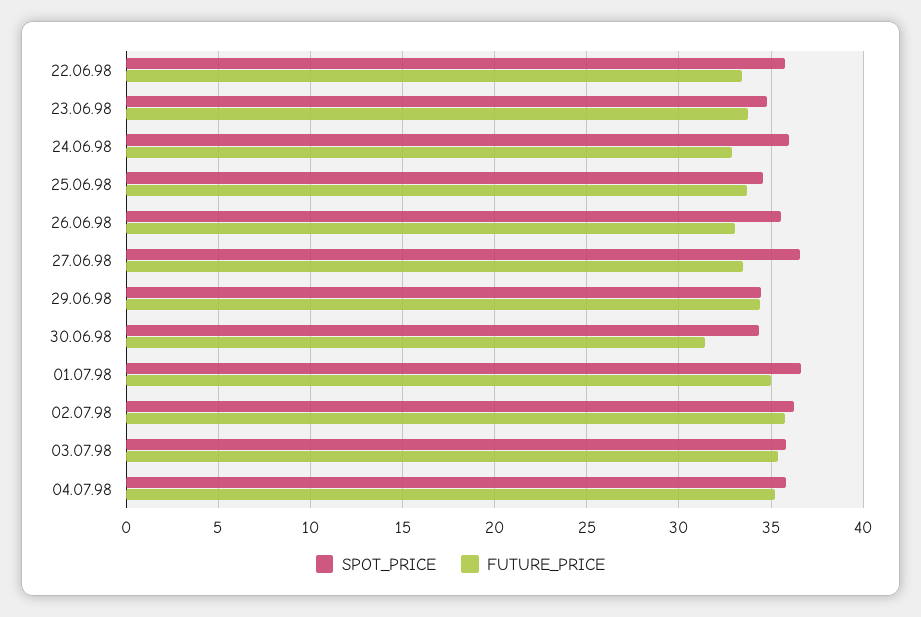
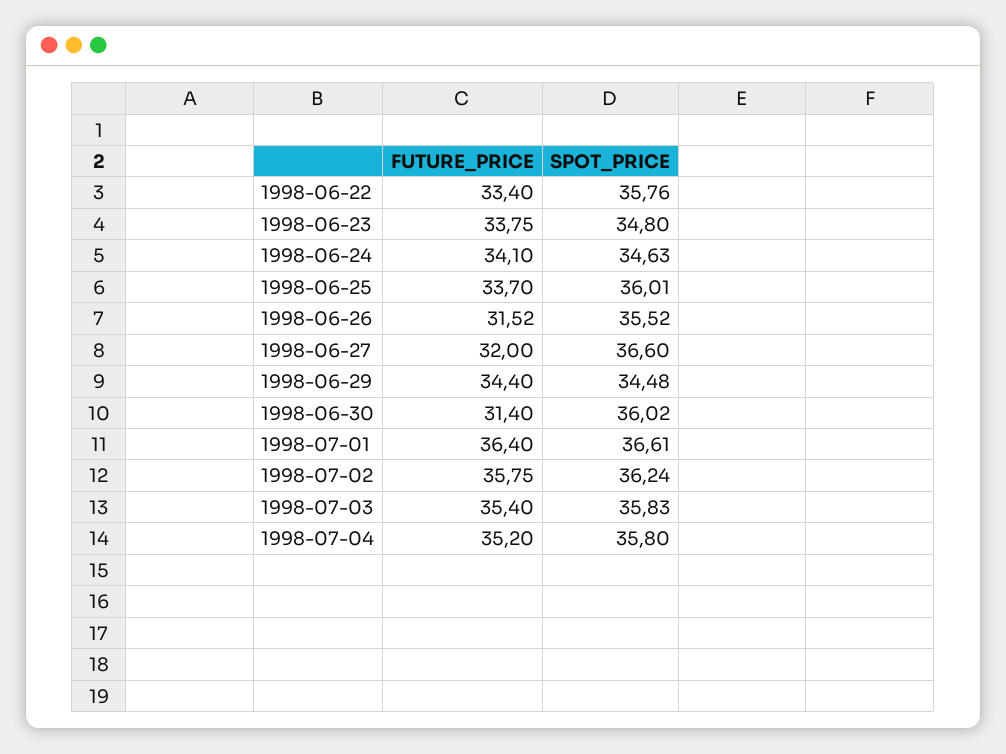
SPOT_PRICE, 24.06.98: 36 -> 34.63
FUTURE_PRICE, 24.06.98: 33 -> 34.1
SPOT_PRICE, 25.06.98: 34.5 -> 36.01
FUTURE_PRICE, 26.06.98: 33 -> 31.52
FUTURE_PRICE, 27.06.98: 33.5 -> 32
SPOT_PRICE, 30.06.98: 34.5 -> 36.02
FUTURE_PRICE, 01.07.98: 35 -> 36.4

